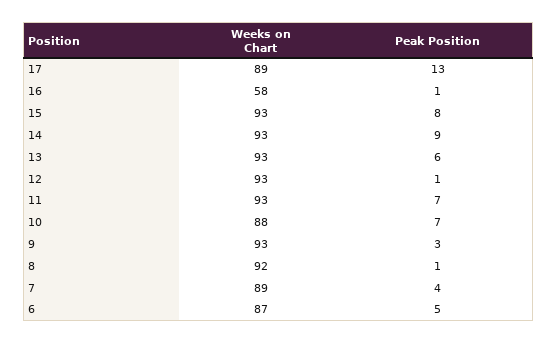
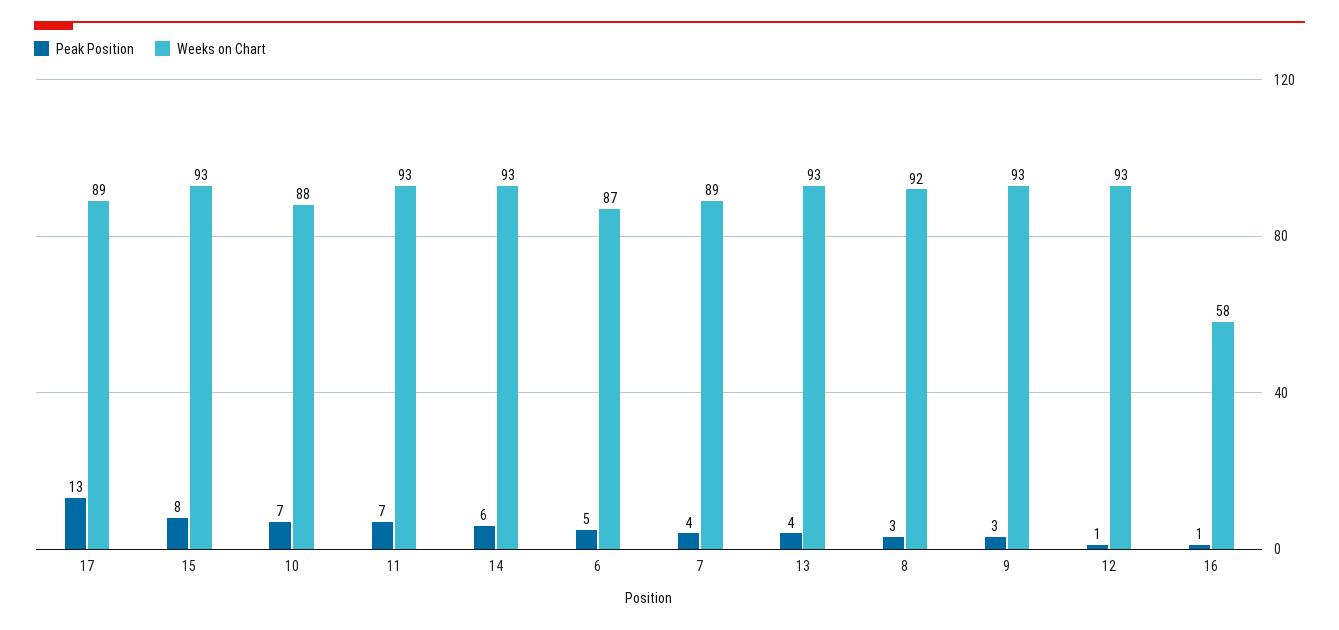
Peak Position, 14: 9 -> 6
Peak Position, 13: 6 -> 4
Peak Position, 8: 1 -> 3

